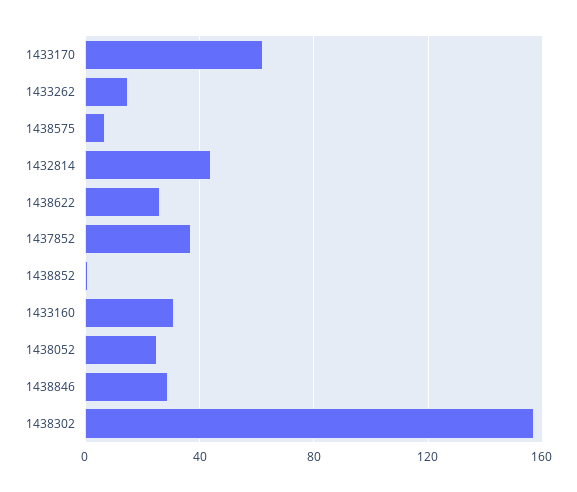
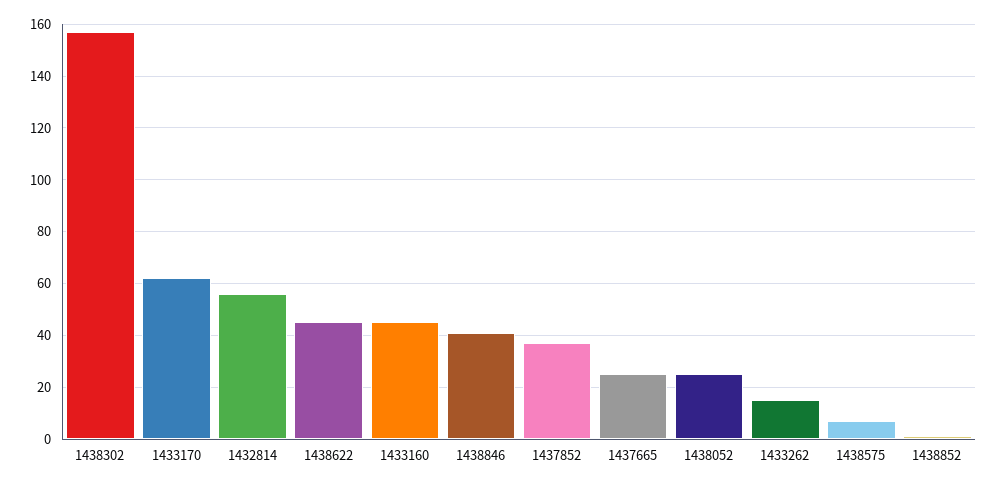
1432814: 45 -> 55
1438622: 25 -> 45
1433160: 30 -> 45
1438846: 30 -> 40
1437665: none -> 25

